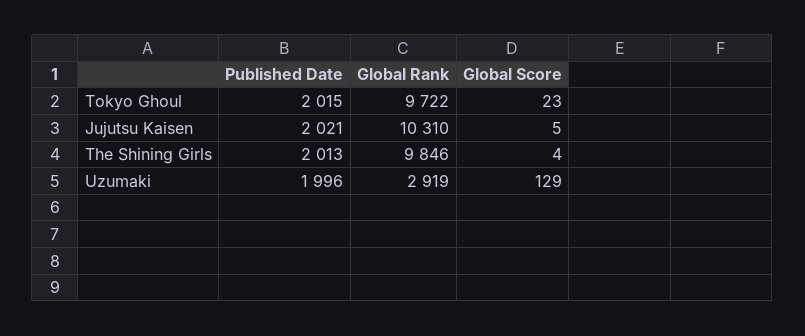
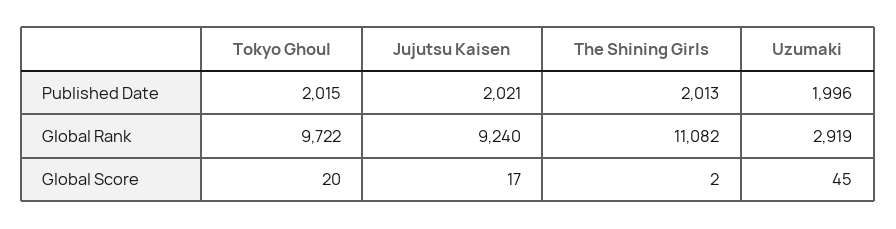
Global Score, Tokyo Ghoul: 23 -> 20
Global Rank, Jujutsu Kaisen: 10310 -> 9240
Global Score, Jujutsu Kaisen: 5 -> 17
Global Rank, The Shining Girls: 9846 -> 11082
Global Score, The Shining Girls: 4 -> 2
Global Score, Uzumaki: 129 -> 45

